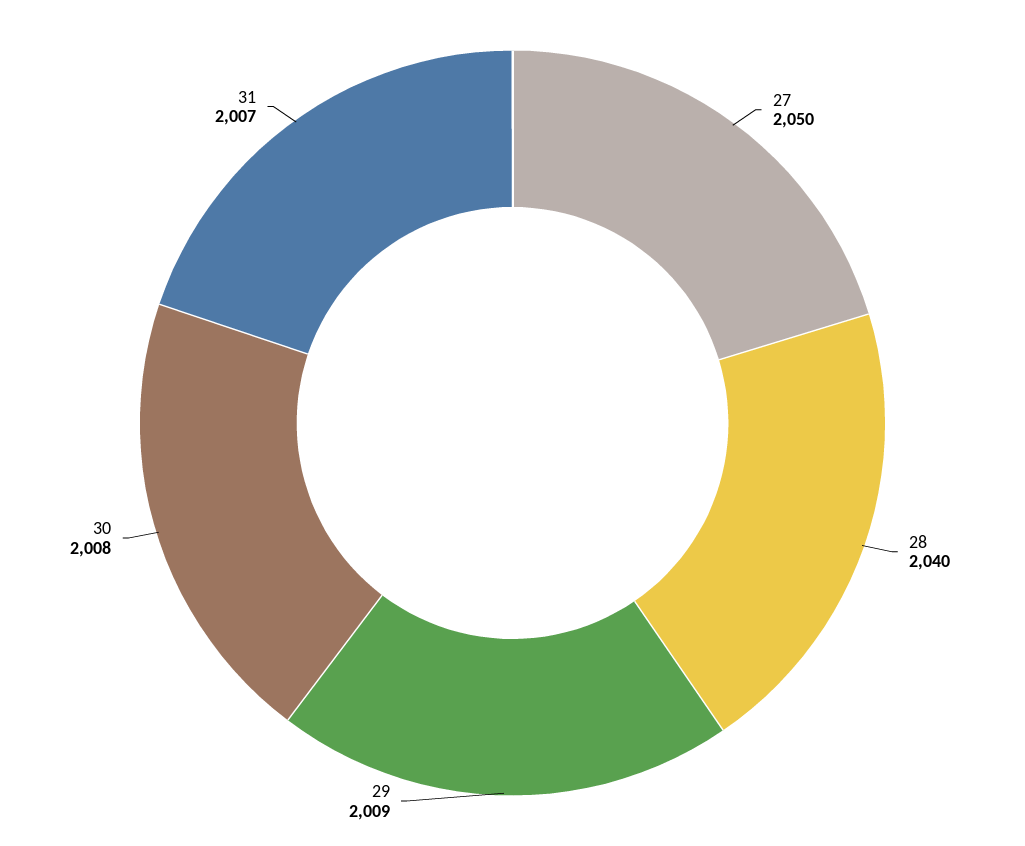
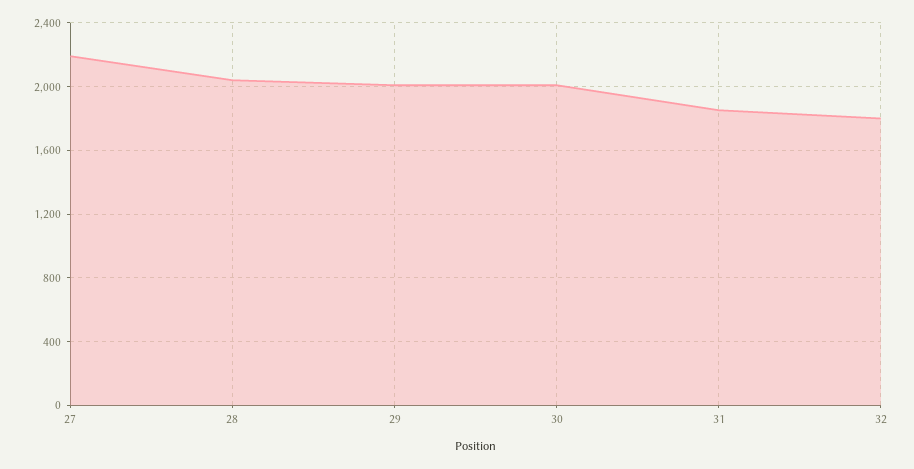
27: 2050 -> 2200
31: 2007 -> 1850
32: none -> 1800

